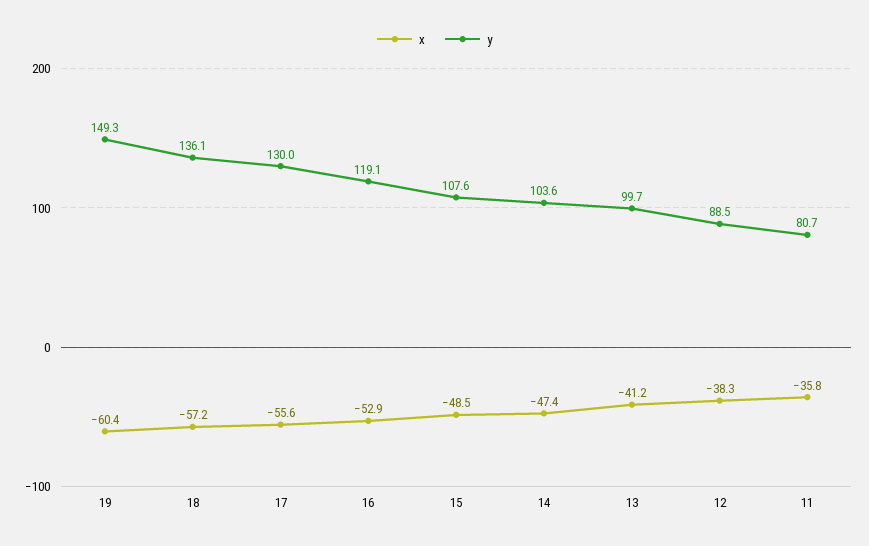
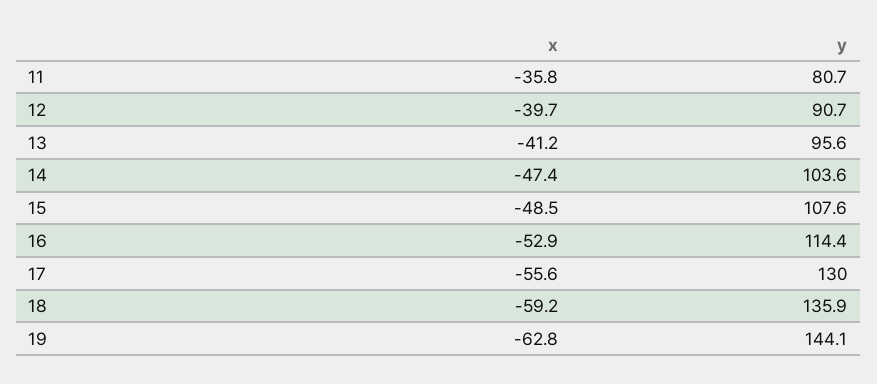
x, 19: -60.4 -> -62.8
y, 19: 149.3 -> 144.1
x, 18: -57.2 -> -59.2
y, 18: 136.1 -> 135.9
y, 16: 119.1 -> 114.4
y, 13: 99.7 -> 95.6
x, 12: -38.3 -> -39.7
y, 12: 88.5 -> 90.7

